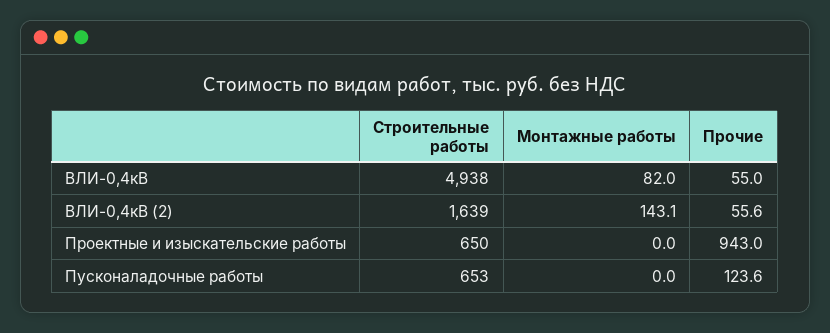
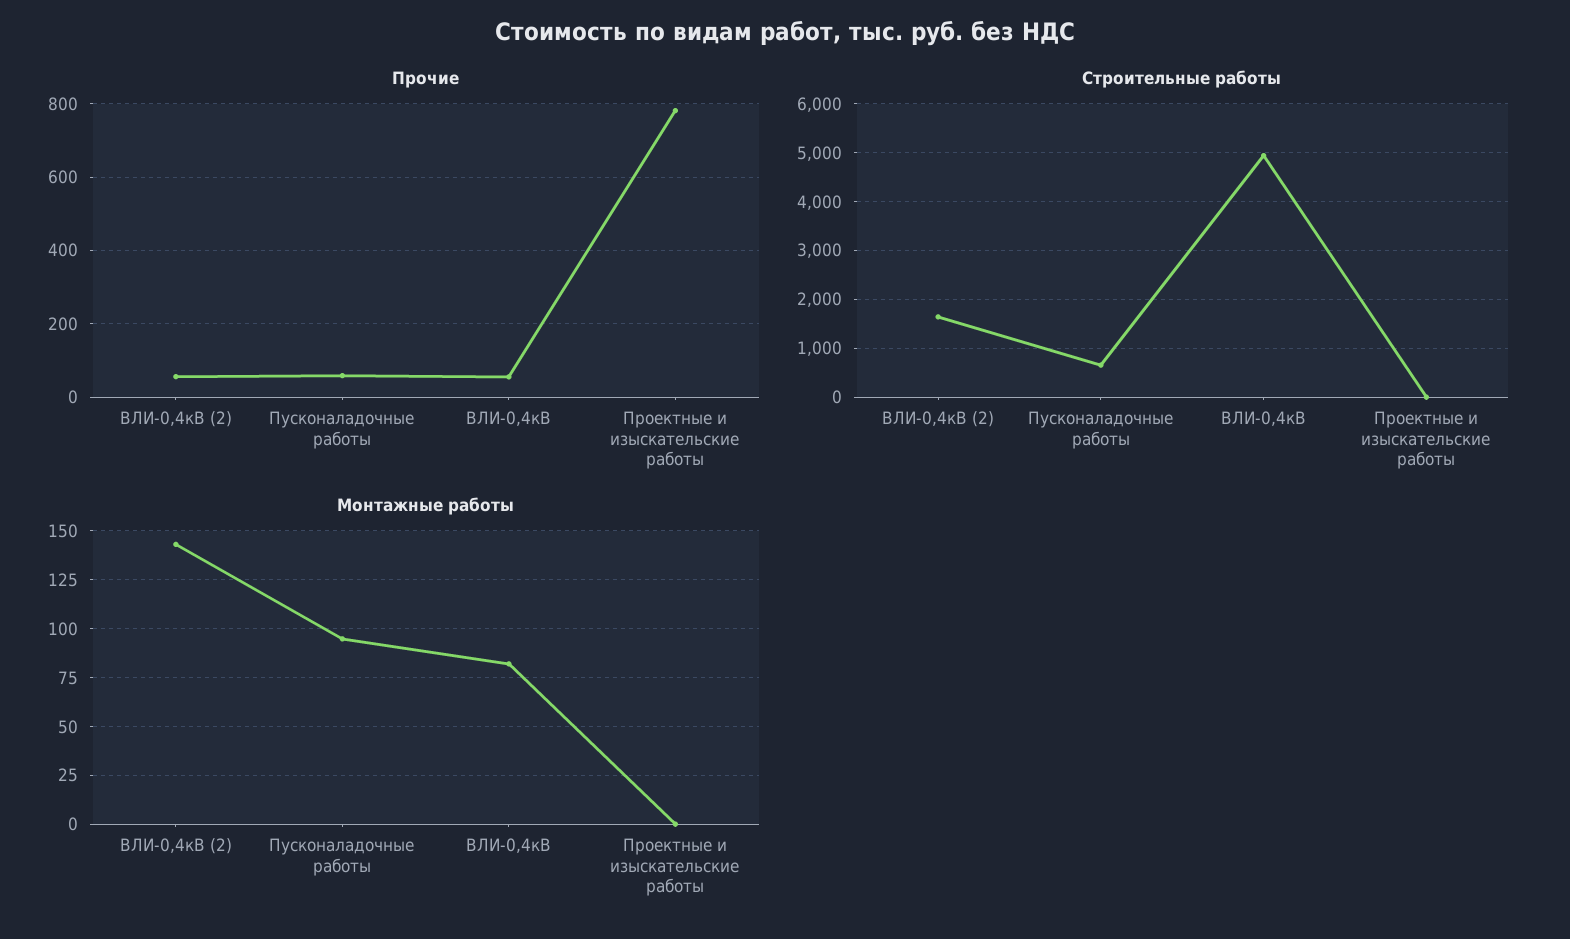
Строительные работы, Проектные и изыскательские работы: 650 -> 0
Прочие, Проектные и изыскательские работы: 943 -> 780
Монтажные работы, Пусконаладочные работы: 0 -> 95
Прочие, Пусконаладочные работы: 123.6 -> 60

